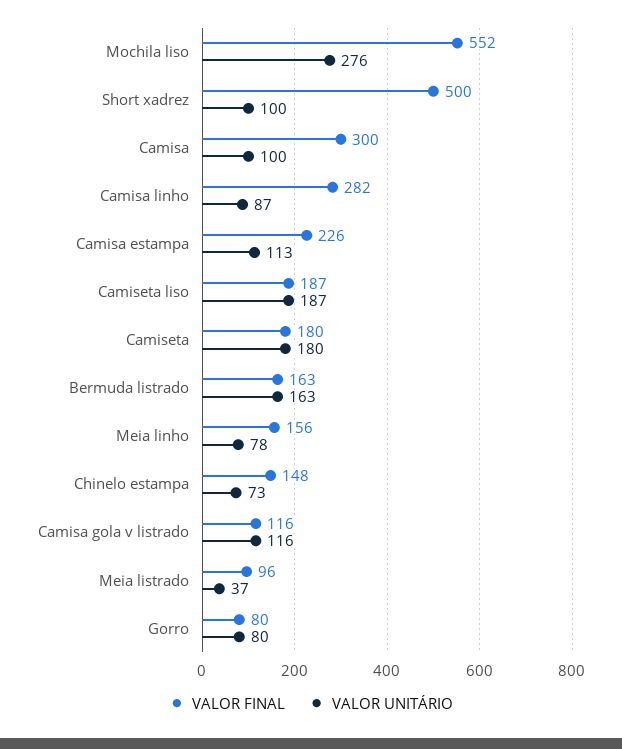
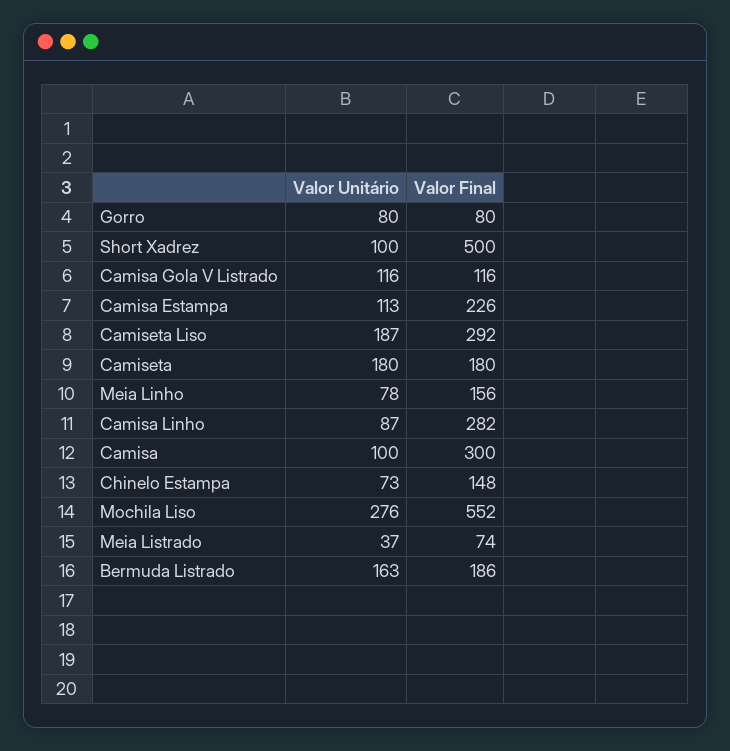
VALOR FINAL, Camiseta liso: 187 -> 292
VALOR FINAL, Bermuda listrado: 163 -> 186
VALOR FINAL, Meia listrado: 96 -> 74

